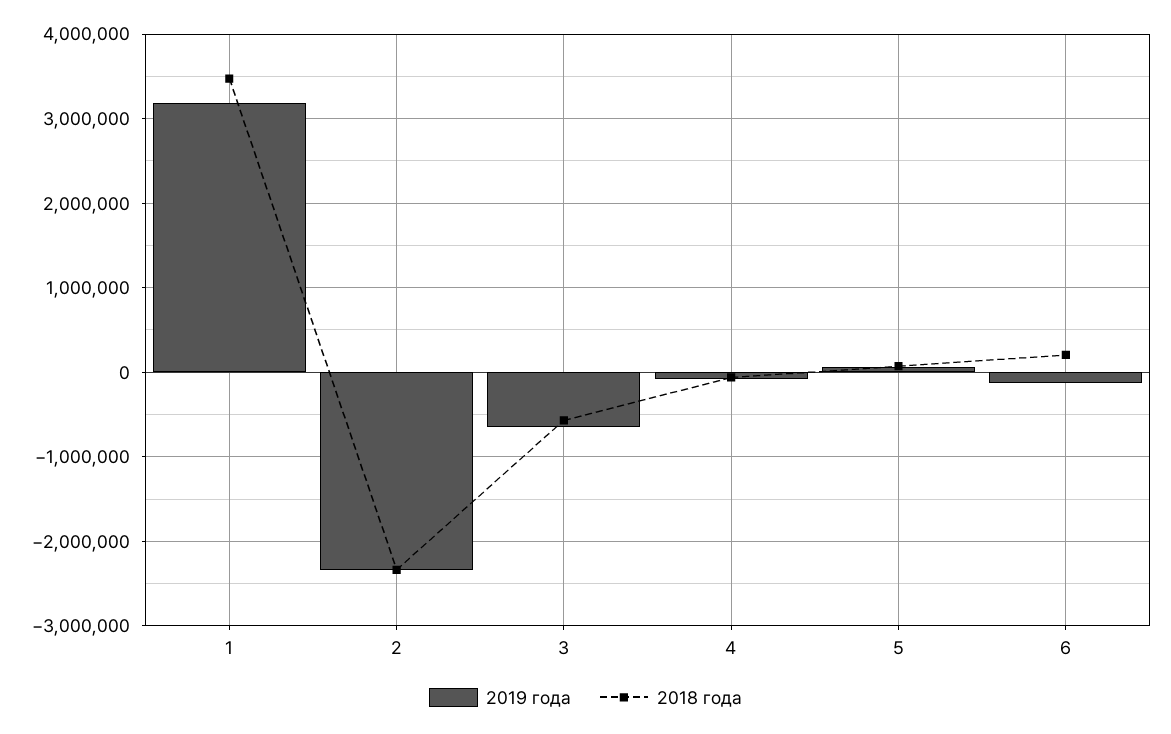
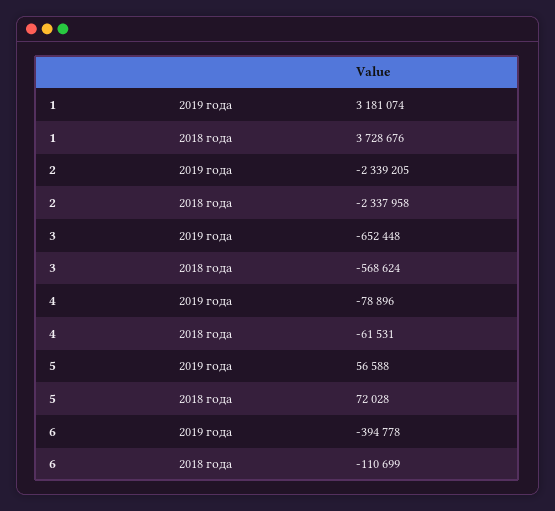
2018 года, 1: 3500000 -> 3728676
2019 года, 6: -100000 -> -394778
2018 года, 6: 200000 -> -110699

